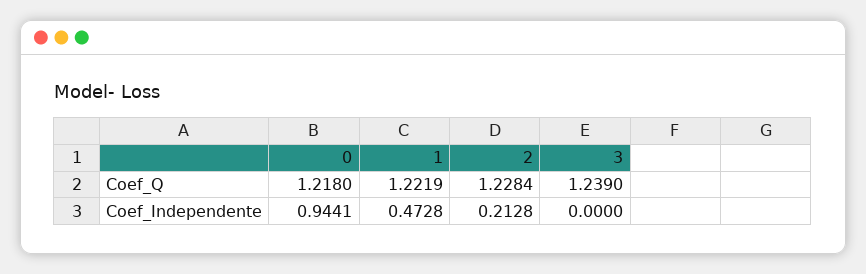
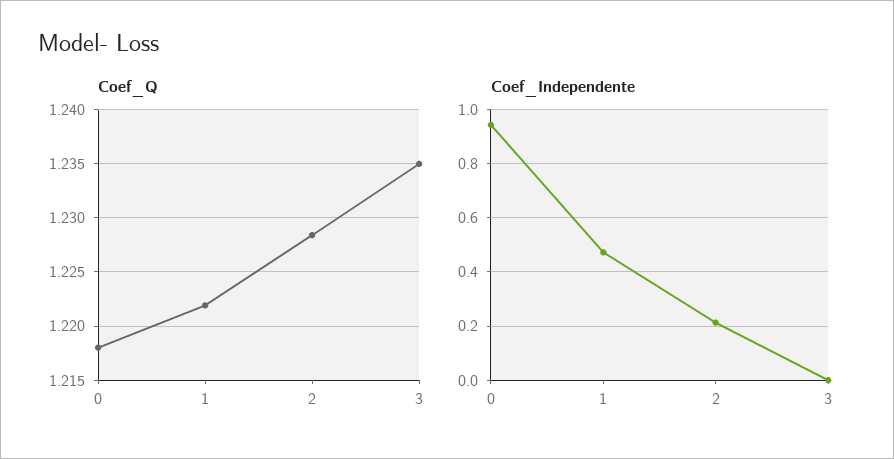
Coef_Q, 3: 1.239 -> 1.235

